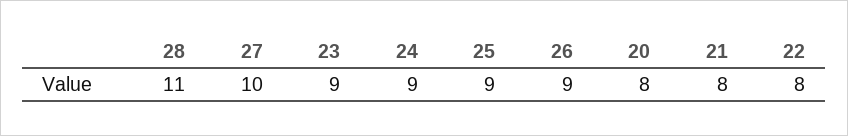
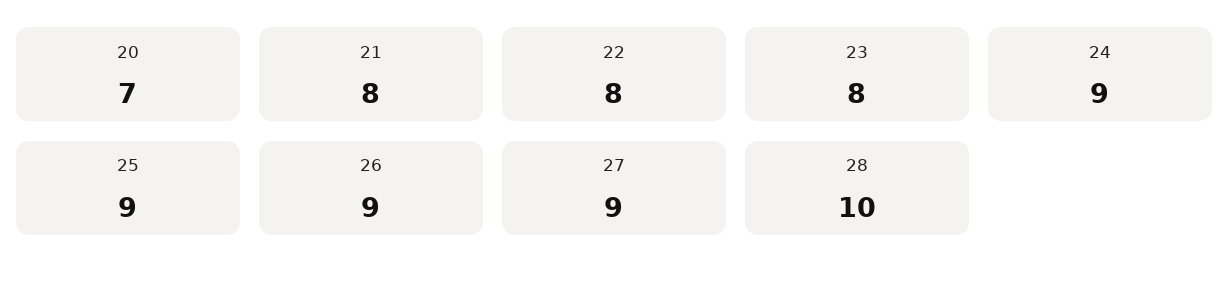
28: 11 -> 10
27: 10 -> 9
23: 9 -> 8
20: 8 -> 7

